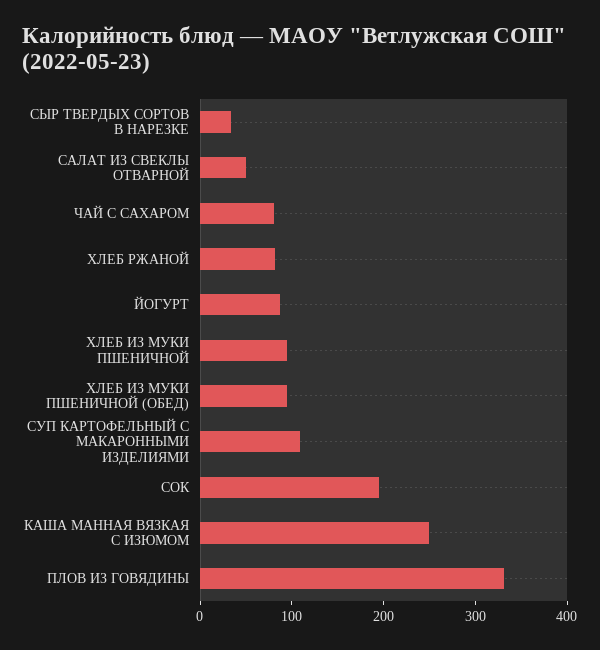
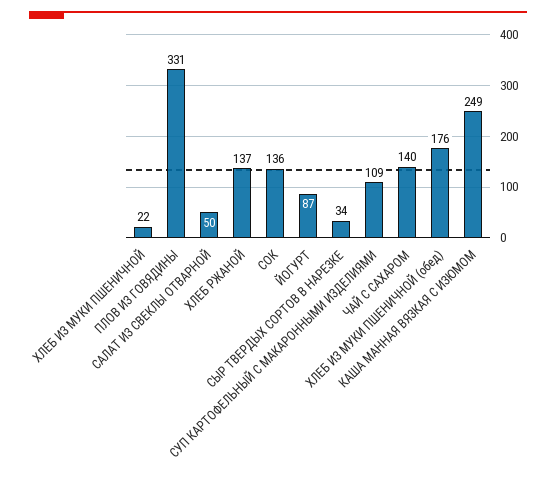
ЧАЙ С САХАРОМ: 80 -> 140
ХЛЕБ РЖАНОЙ: 80 -> 137
ХЛЕБ ИЗ МУКИ ПШЕНИЧНОЙ: 100 -> 22
ХЛЕБ ИЗ МУКИ ПШЕНИЧНОЙ (ОБЕД): 100 -> 176
СОК: 200 -> 136

